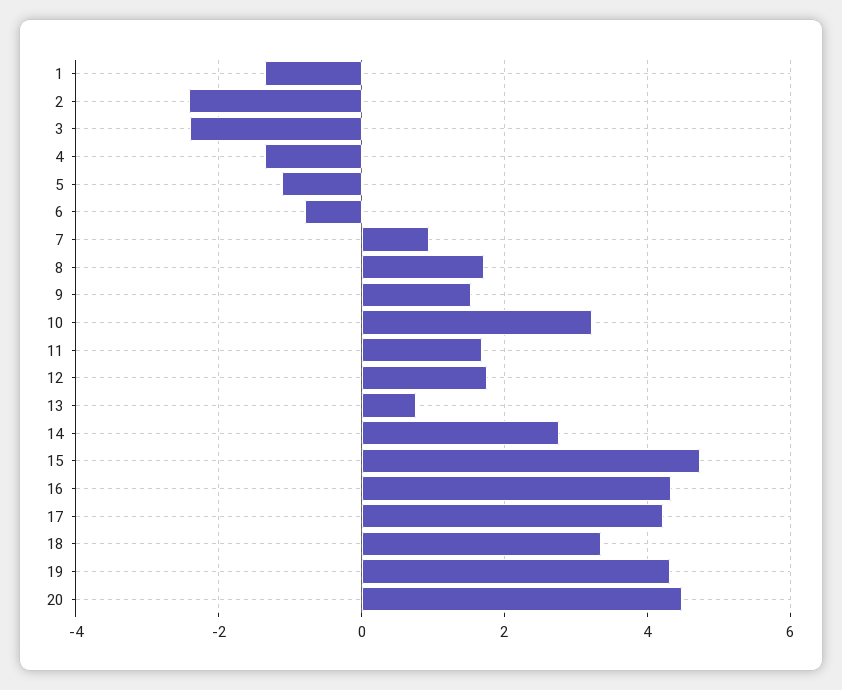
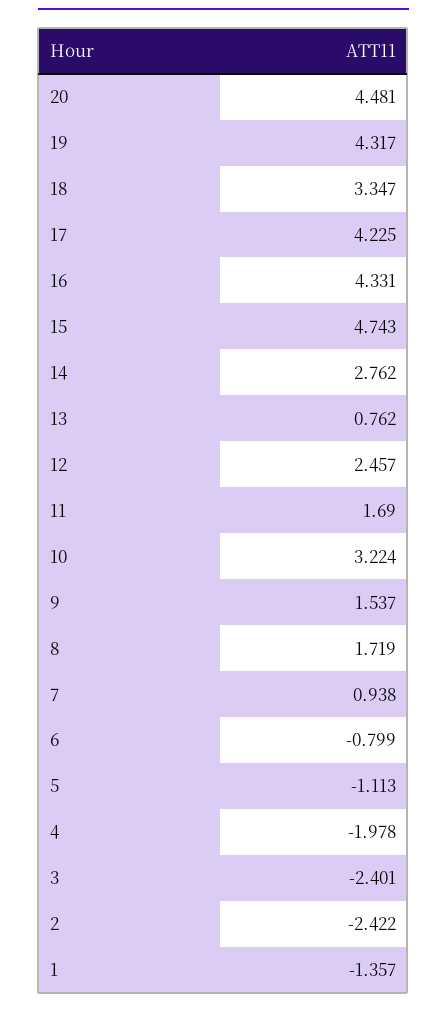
4: -1.4 -> -1.978
12: 1.8 -> 2.457

